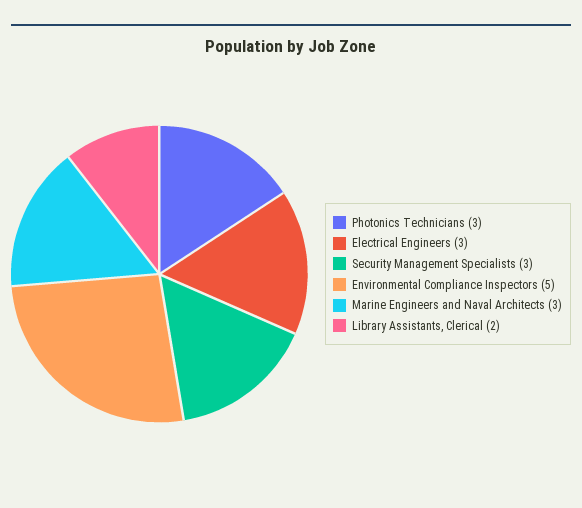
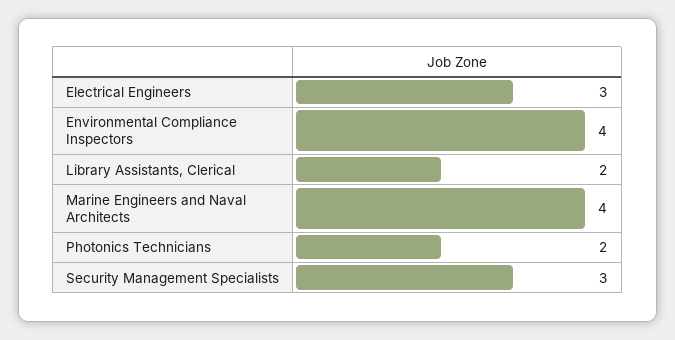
Photonics Technicians: 3 -> 2
Environmental Compliance Inspectors: 5 -> 4
Marine Engineers and Naval Architects: 3 -> 4

